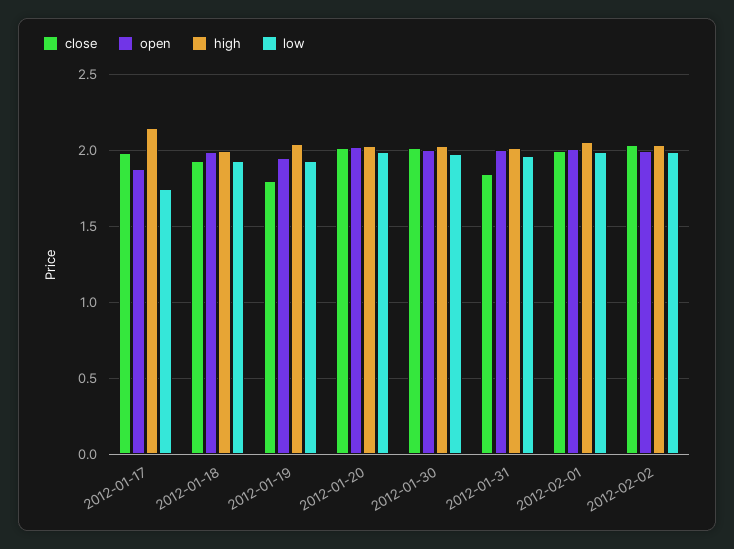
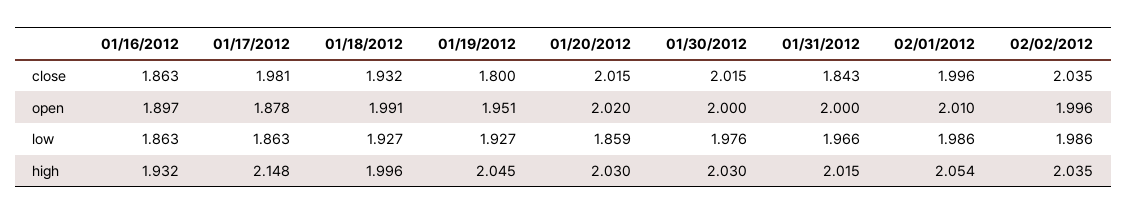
low, 2012-01-17: 1.75 -> 1.863
low, 2012-01-20: 2 -> 1.859
close, 01/16/2012: none -> 1.863
open, 01/16/2012: none -> 1.897
low, 01/16/2012: none -> 1.863
high, 01/16/2012: none -> 1.932

